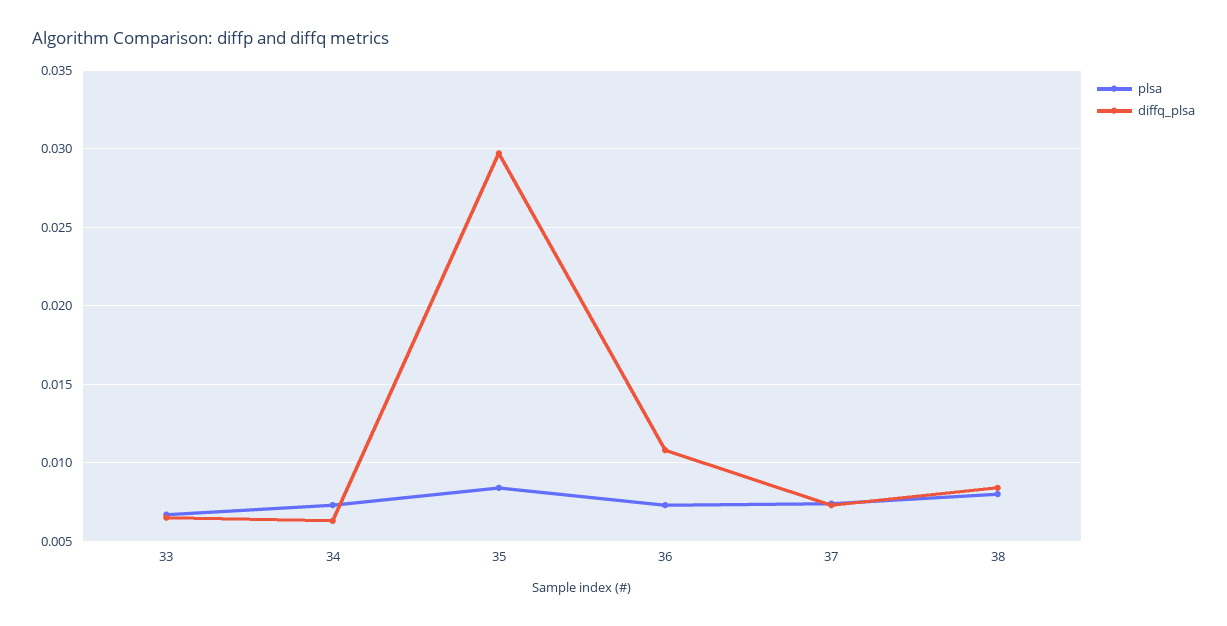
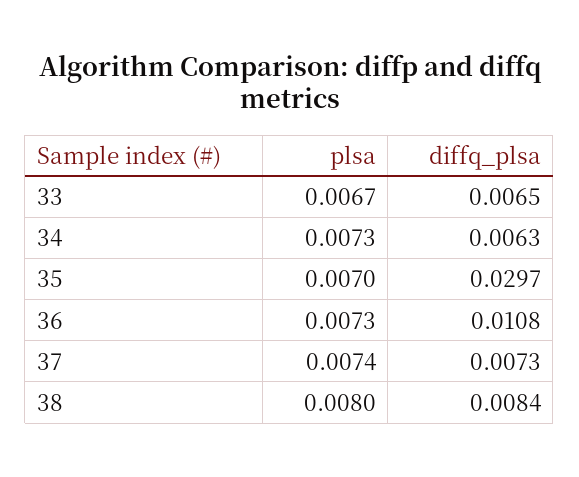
plsa, 35: 0.0085 -> 0.007

